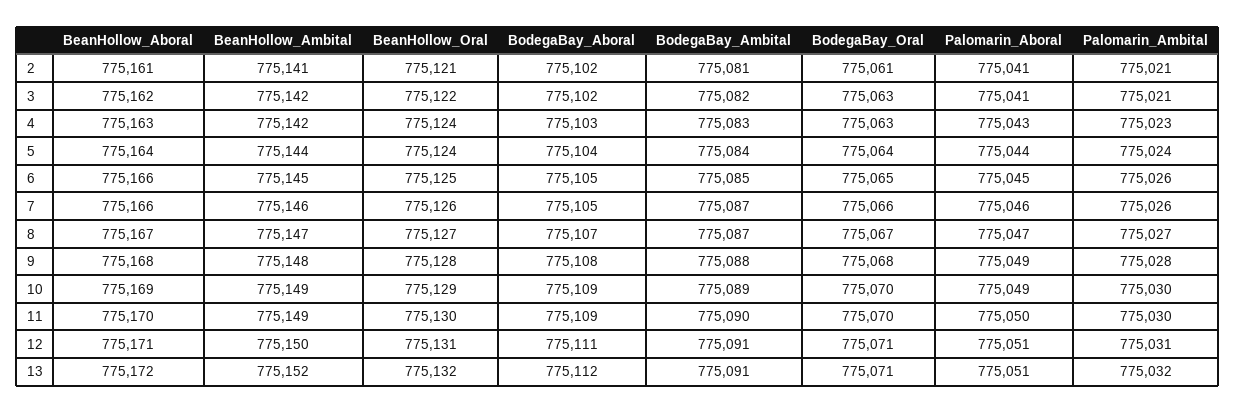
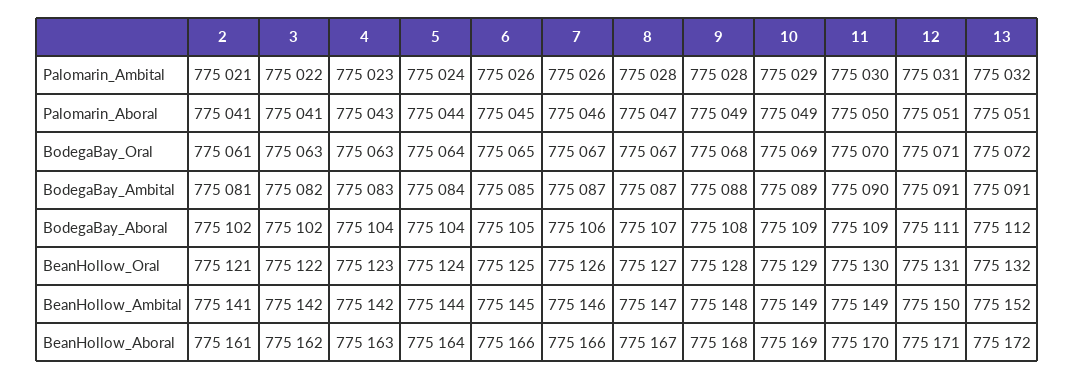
Palomarin_Ambital, 3: 775021 -> 775022
BeanHollow_Oral, 4: 775124 -> 775123
BodegaBay_Aboral, 4: 775103 -> 775104
BodegaBay_Aboral, 7: 775105 -> 775106
BodegaBay_Oral, 7: 775066 -> 775067
Palomarin_Ambital, 8: 775027 -> 775028
BodegaBay_Oral, 10: 775070 -> 775069
Palomarin_Ambital, 10: 775030 -> 775029
BodegaBay_Oral, 13: 775071 -> 775072

